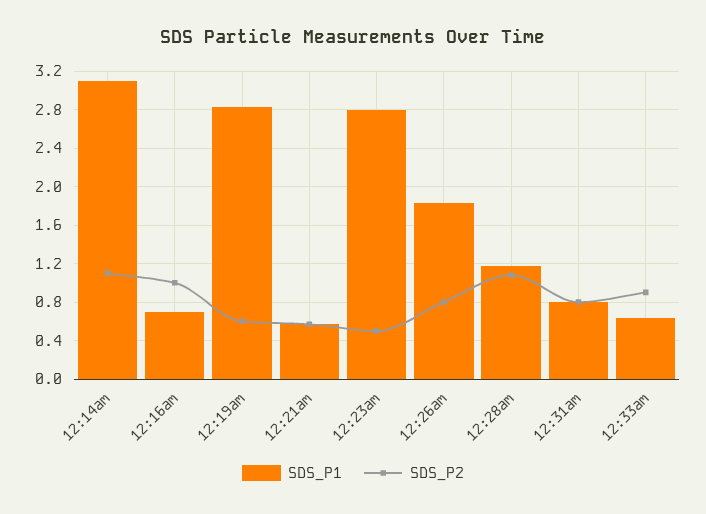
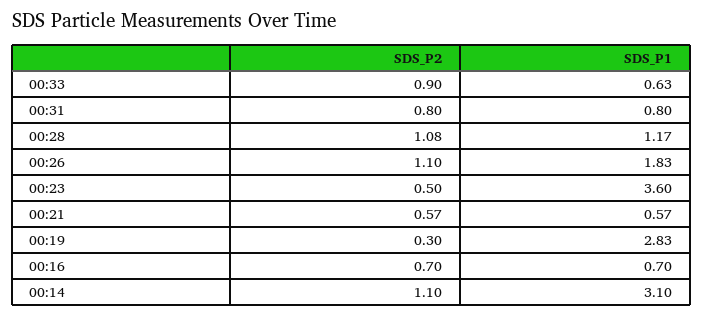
SDS_P2, 12:16am: 1 -> 0.7
SDS_P2, 12:19am: 0.6 -> 0.3
SDS_P1, 12:23am: 2.8 -> 3.6
SDS_P2, 12:26am: 0.8 -> 1.1

